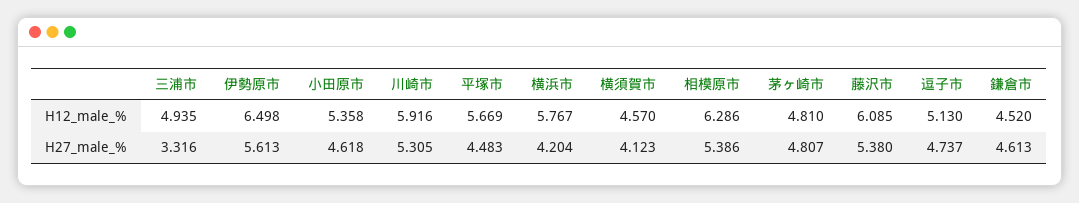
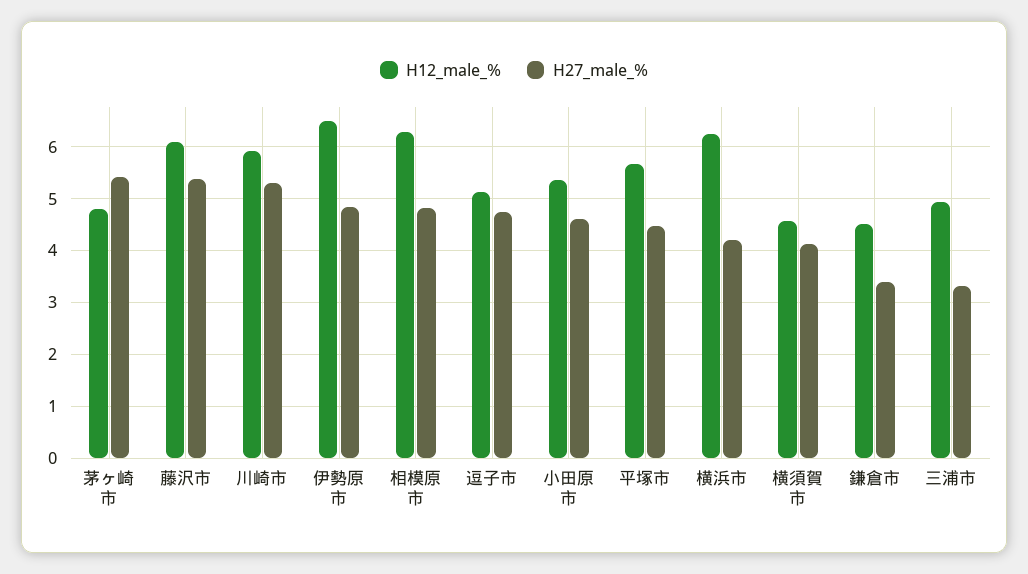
H12_male_%, 横浜市: 5.767 -> 6.2
H27_male_%, 伊勢原市: 5.613 -> 4.8
H27_male_%, 相模原市: 5.386 -> 4.8
H27_male_%, 茅ヶ崎市: 4.807 -> 5.4
H27_male_%, 鎌倉市: 4.613 -> 3.4

